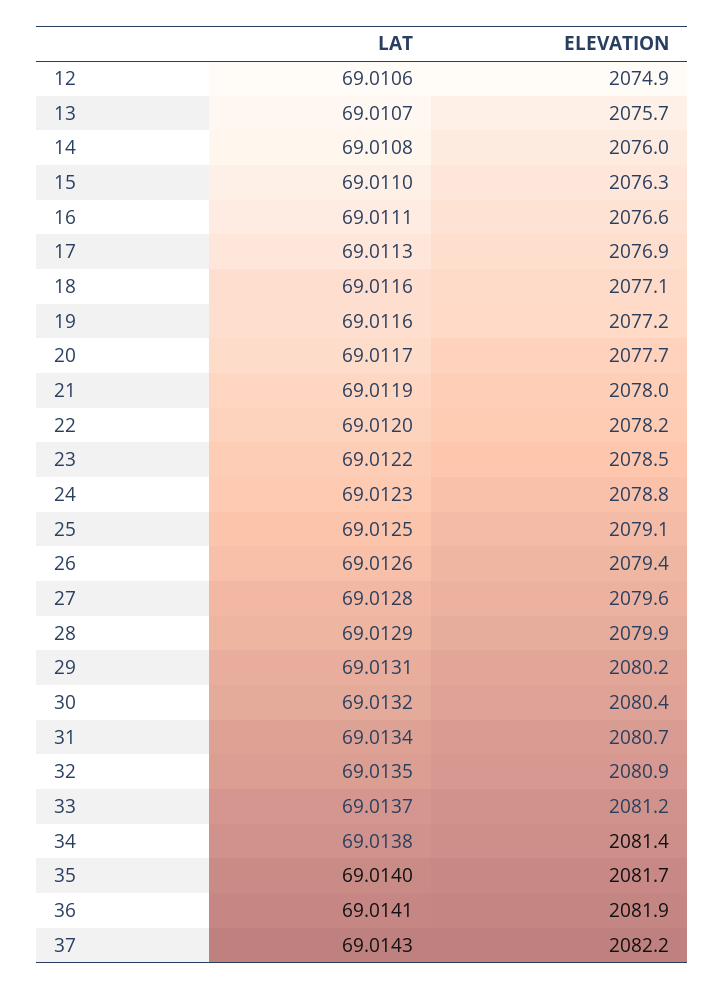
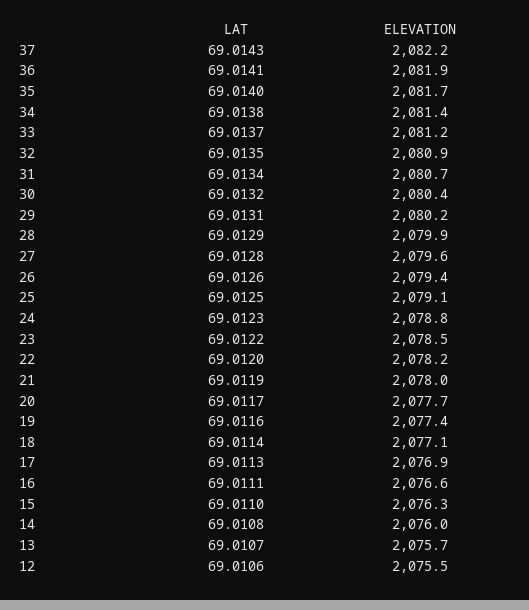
ELEVATION, 12: 2074.9 -> 2075.5
LAT, 18: 69.0116 -> 69.0114
ELEVATION, 19: 2077.2 -> 2077.4

